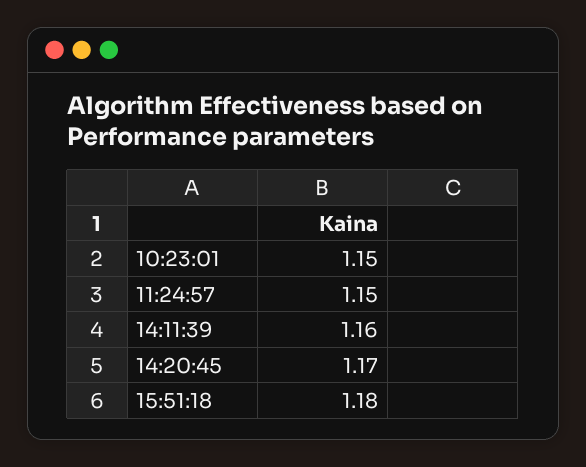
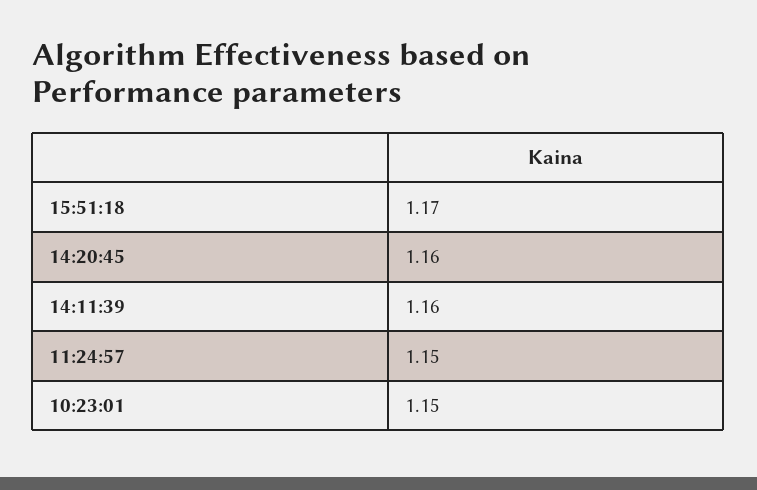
14:20:45: 1.17 -> 1.16
15:51:18: 1.18 -> 1.17

